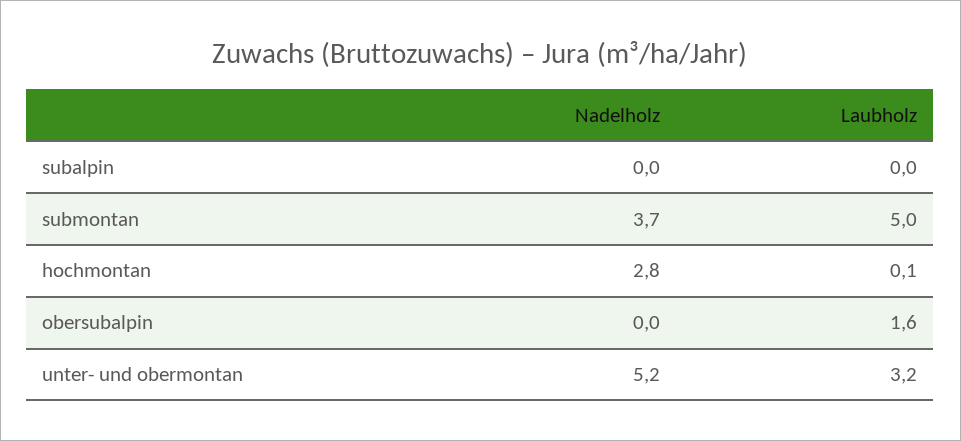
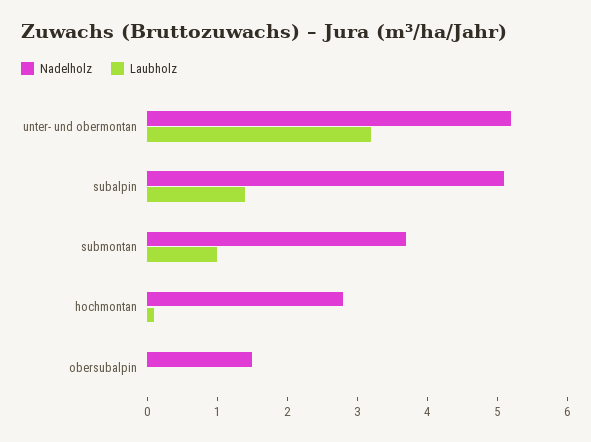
Nadelholz, subalpin: 0 -> 5
Laubholz, subalpin: 0 -> 1.5
Laubholz, submontan: 5 -> 1
Nadelholz, obersubalpin: 0 -> 1.5
Laubholz, obersubalpin: 1.6 -> 0

